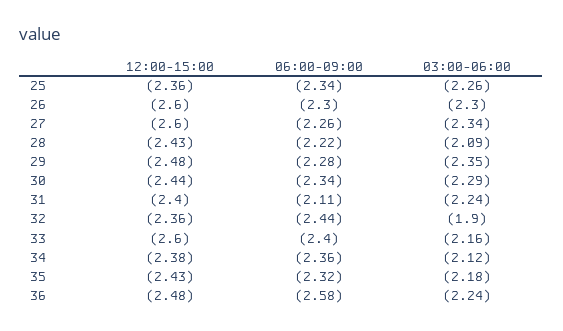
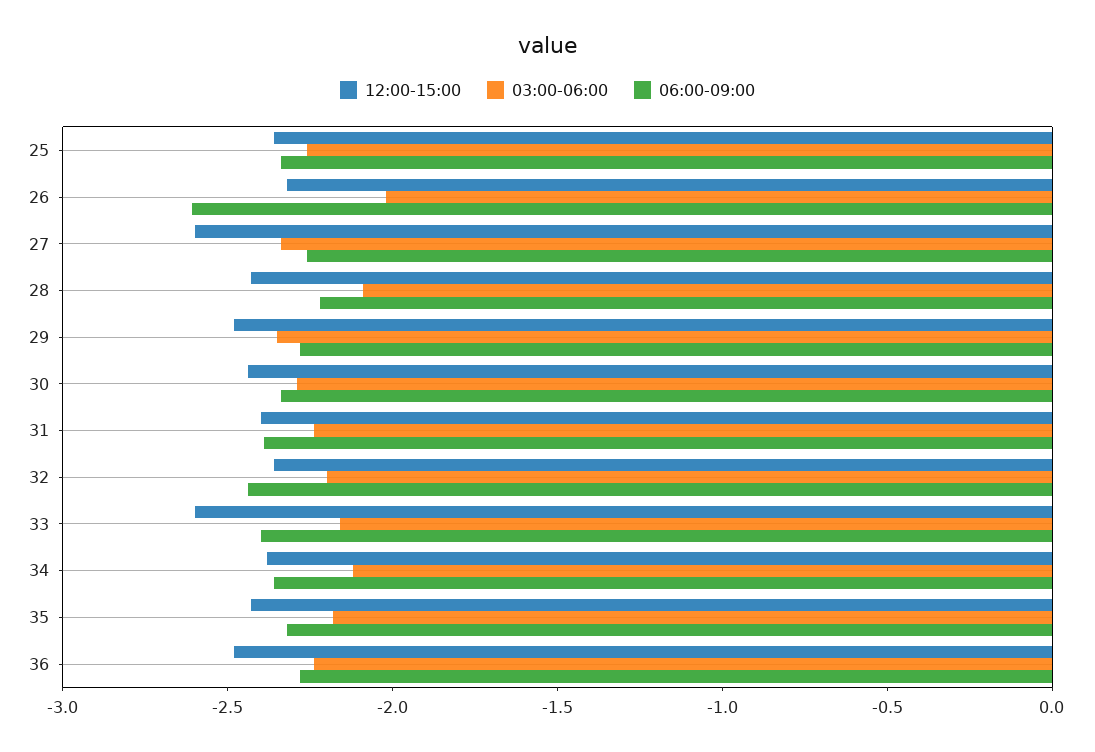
12:00-15:00, 26: -2.6 -> -2.3
06:00-09:00, 26: -2.3 -> -2.6
03:00-06:00, 26: -2.3 -> -2
06:00-09:00, 31: -2.11 -> -2.4
03:00-06:00, 32: -1.9 -> -2.2
06:00-09:00, 36: -2.58 -> -2.3

